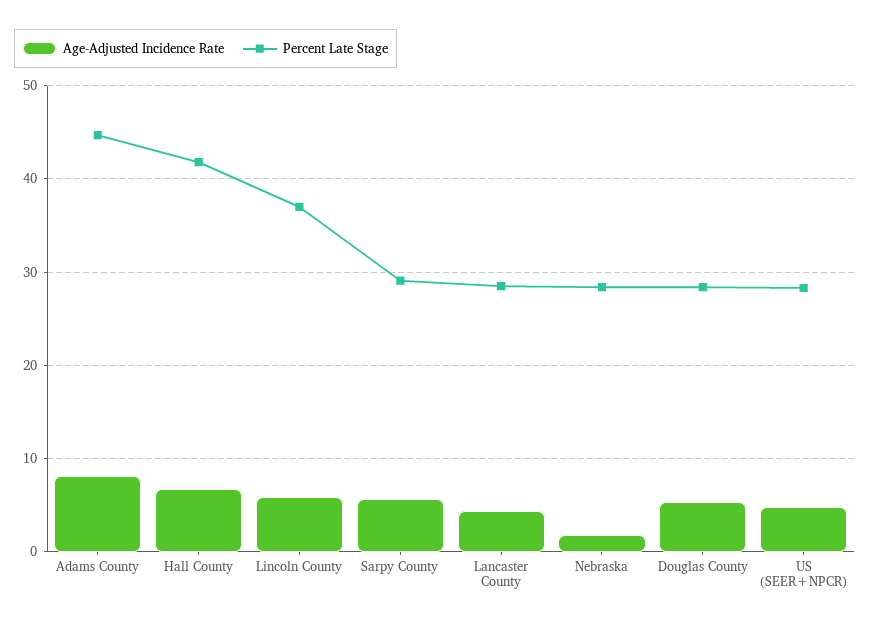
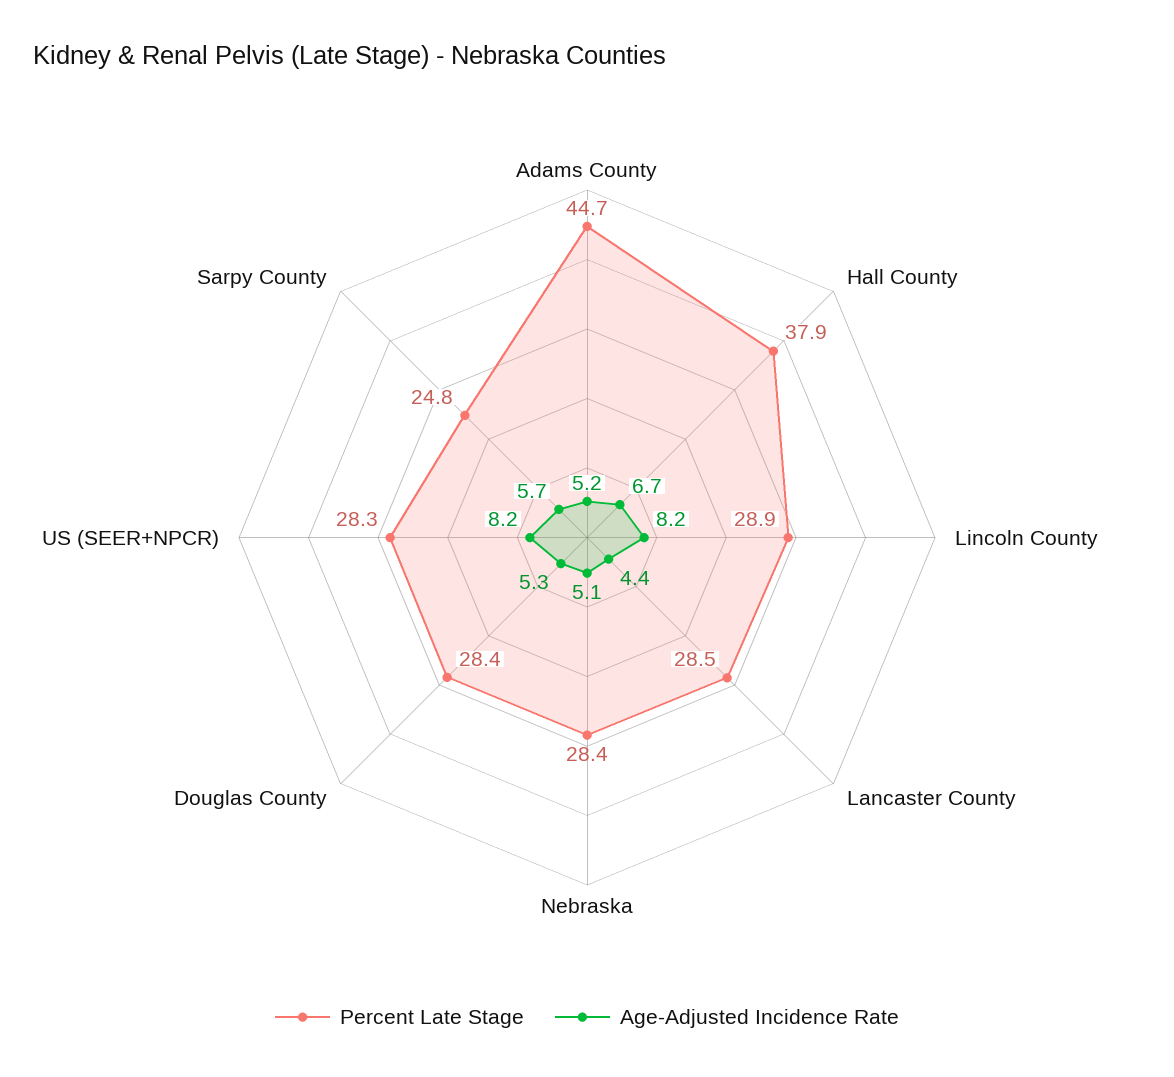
Age-Adjusted Incidence Rate, Adams County: 8 -> 5.2
Percent Late Stage, Hall County: 42 -> 37.9
Age-Adjusted Incidence Rate, Lincoln County: 6 -> 8.2
Percent Late Stage, Lincoln County: 37 -> 28.9
Percent Late Stage, Sarpy County: 29 -> 24.8
Age-Adjusted Incidence Rate, Nebraska: 2 -> 5.1
Age-Adjusted Incidence Rate, US (SEER+NPCR): 5 -> 8.2

